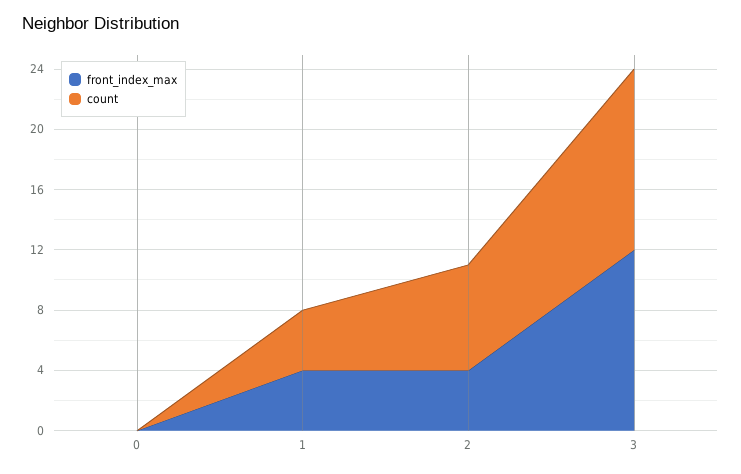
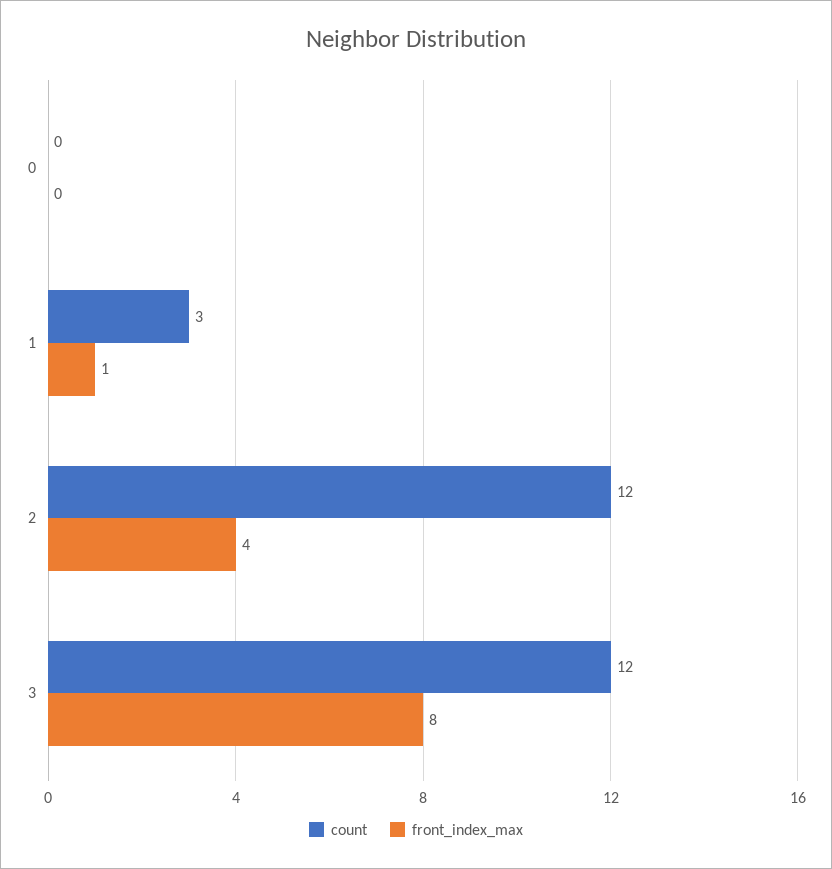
front_index_max, 1: 4 -> 1
count, 1: 4 -> 3
count, 2: 7 -> 12
front_index_max, 3: 12 -> 8

